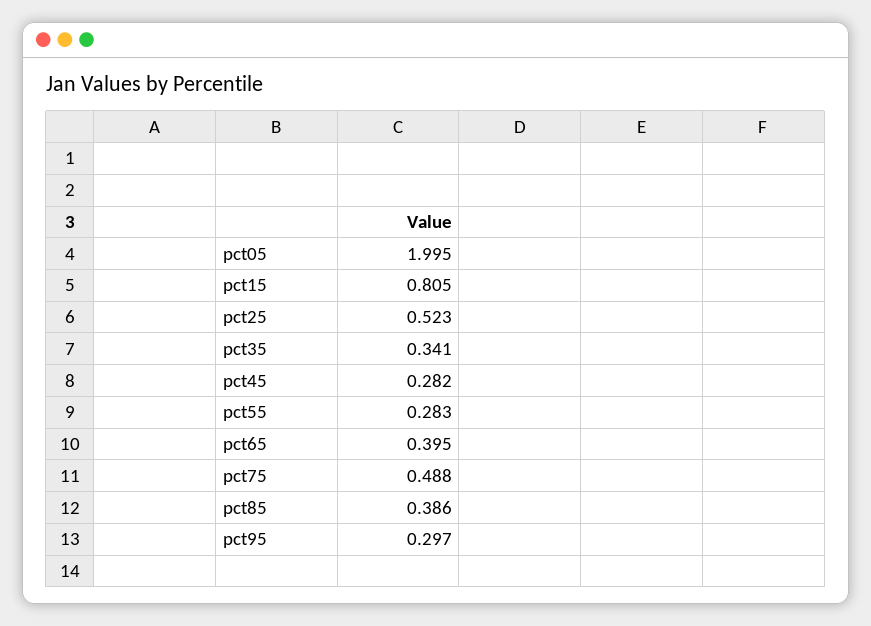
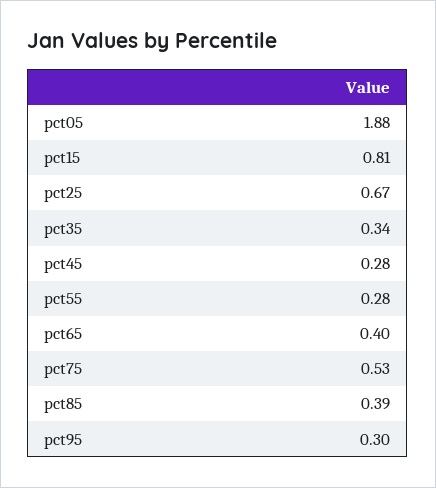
pct05: 1.995 -> 1.88
pct25: 0.523 -> 0.67
pct75: 0.488 -> 0.53

